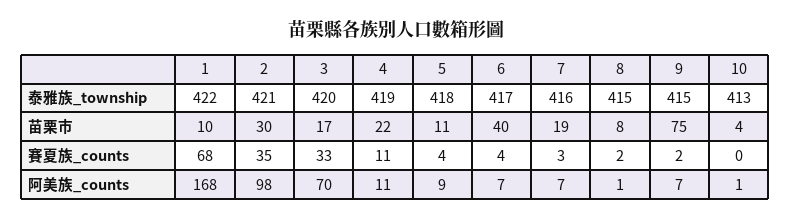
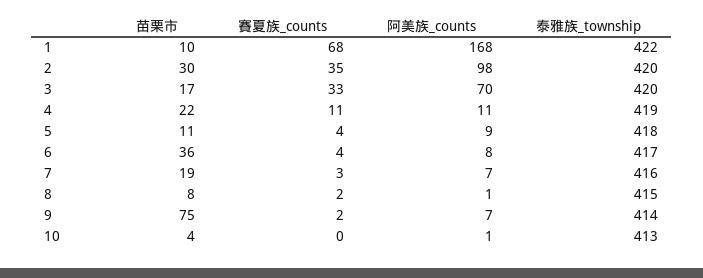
2, 泰雅族_township: 421 -> 420
9, 泰雅族_township: 415 -> 414
6, 苗栗市: 40 -> 36
6, 阿美族_counts: 7 -> 8

